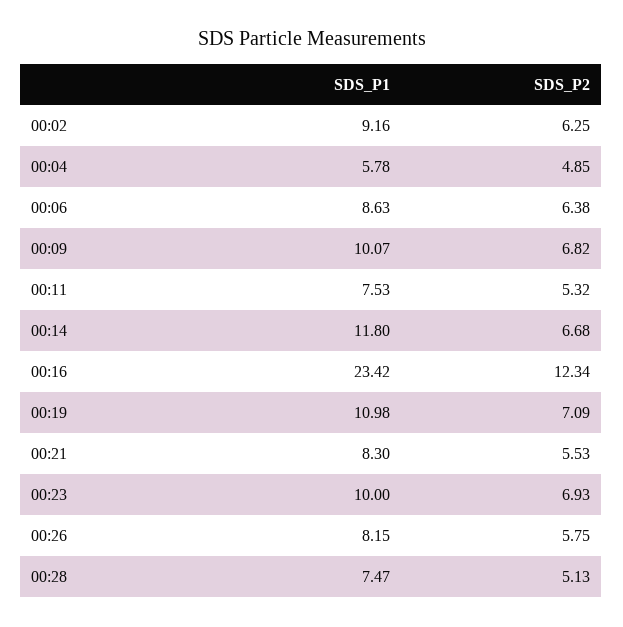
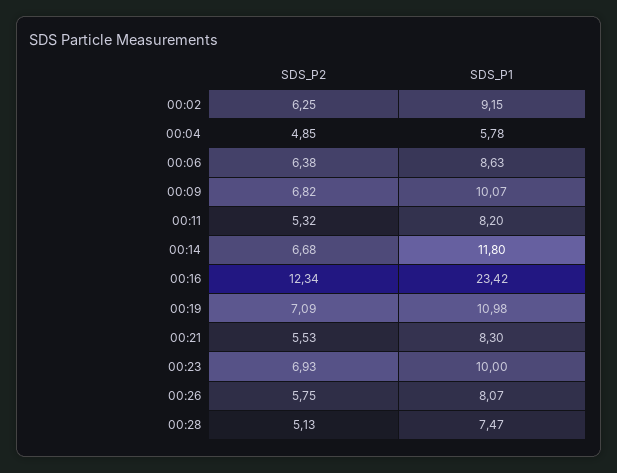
SDS_P1, 00:02: 9.16 -> 9.15
SDS_P1, 00:11: 7.53 -> 8.2
SDS_P1, 00:26: 8.15 -> 8.07

